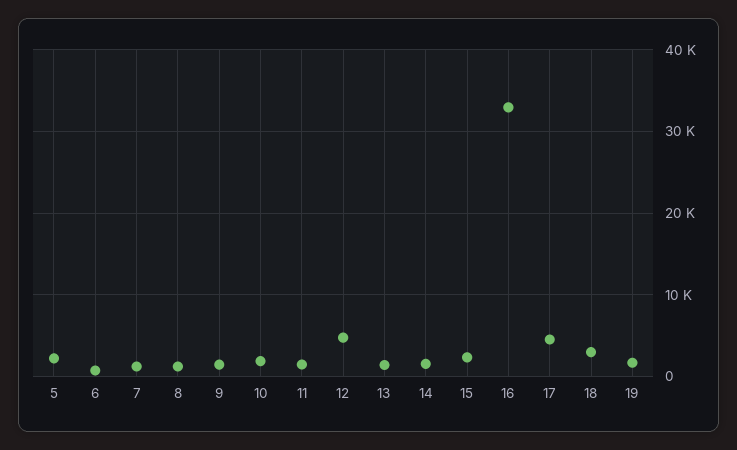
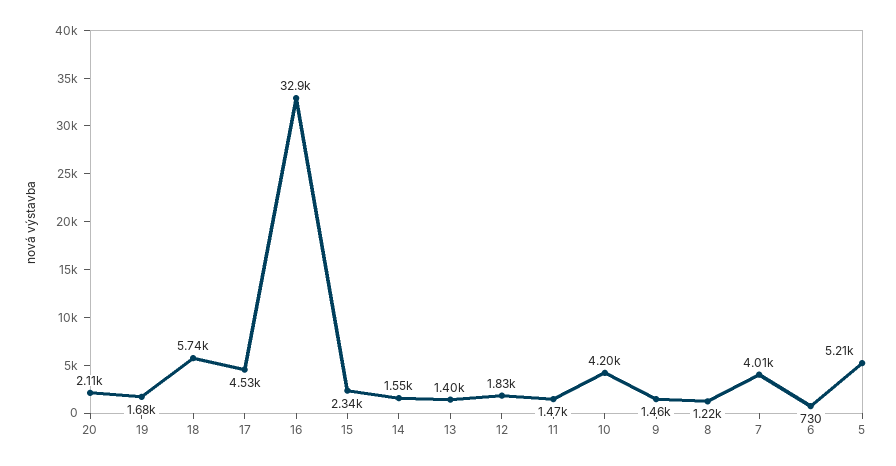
5: 2000 -> 5210
7: 1000 -> 4010
10: 2000 -> 4200
12: 5000 -> 1830
18: 3000 -> 5740
20: none -> 2110

